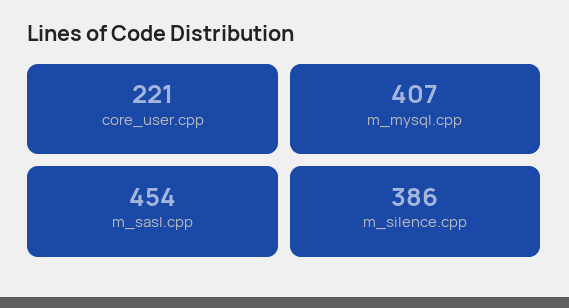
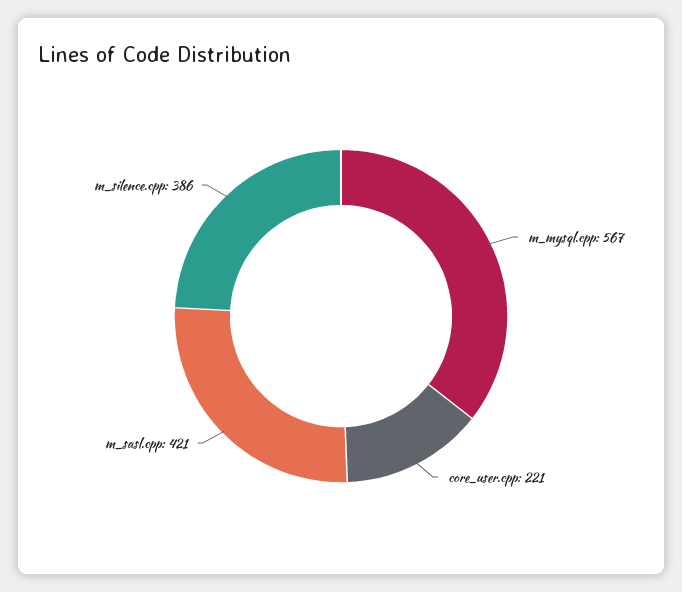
m_mysql.cpp: 407 -> 567
m_sasl.cpp: 454 -> 421

